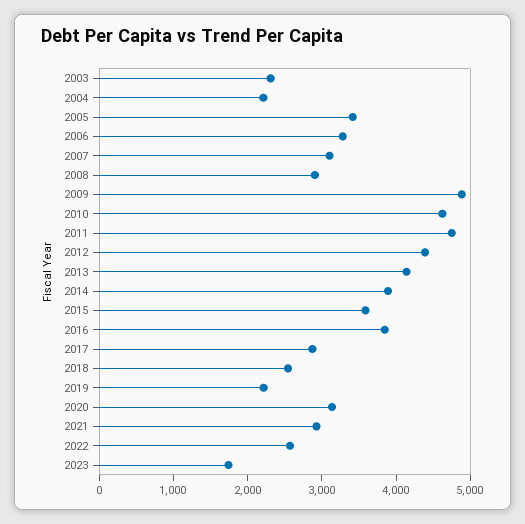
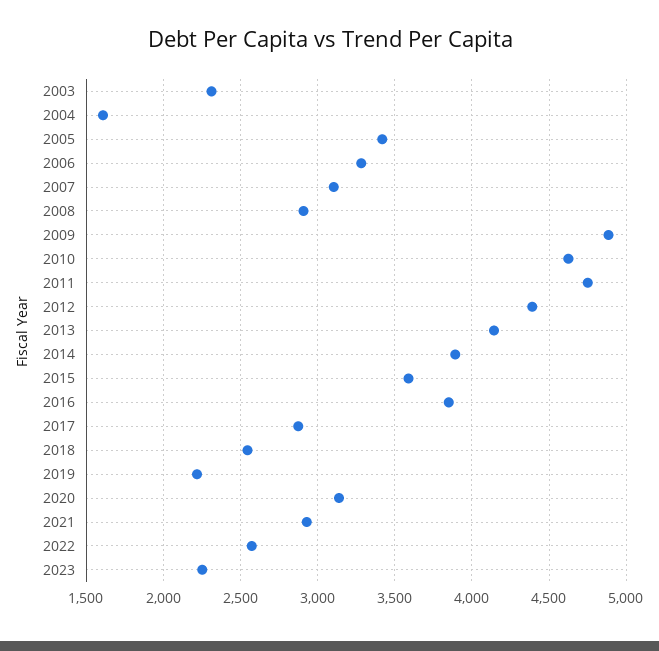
2004: 2200 -> 1600
2023: 1800 -> 2250

